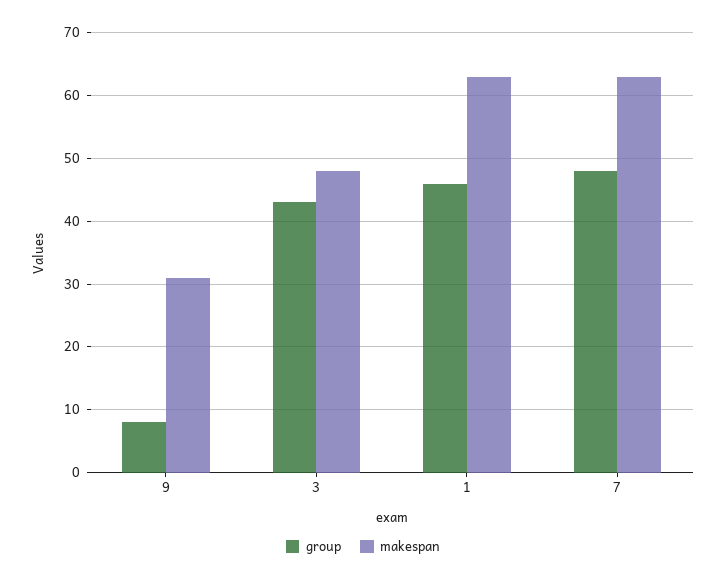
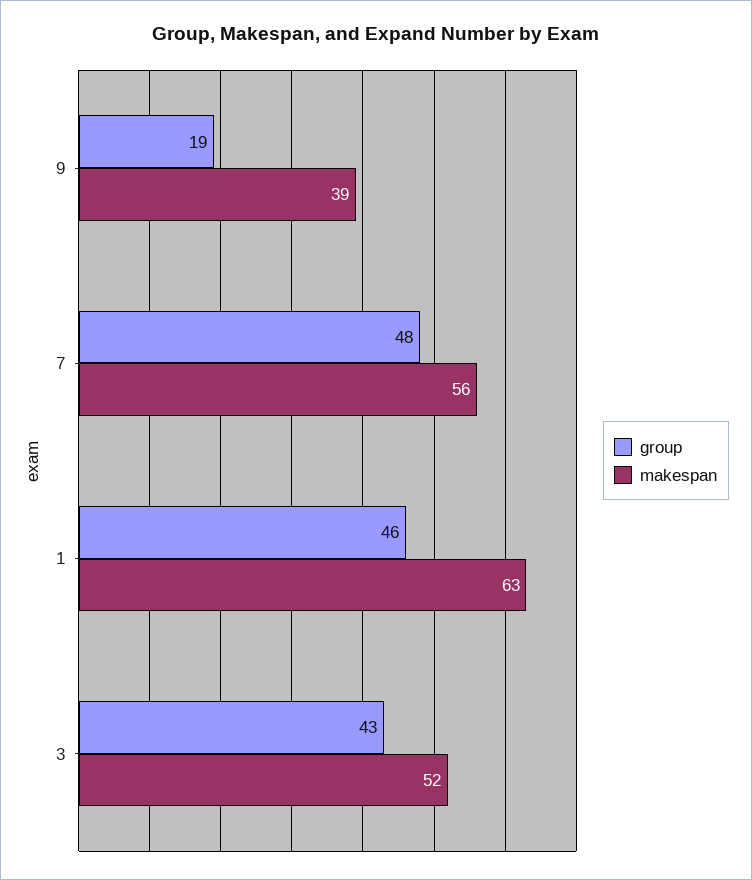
group, 9: 8 -> 19
makespan, 9: 31 -> 39
makespan, 3: 48 -> 52
makespan, 7: 63 -> 56

